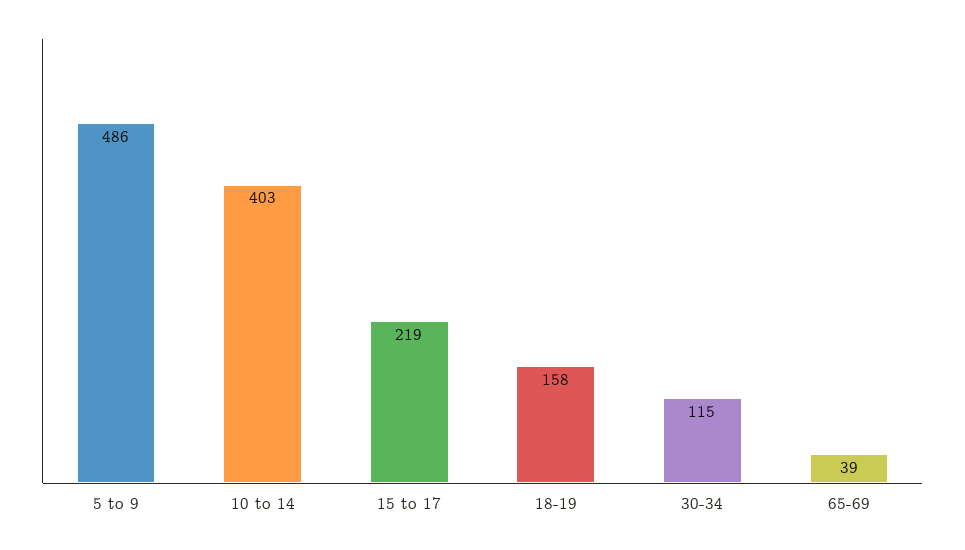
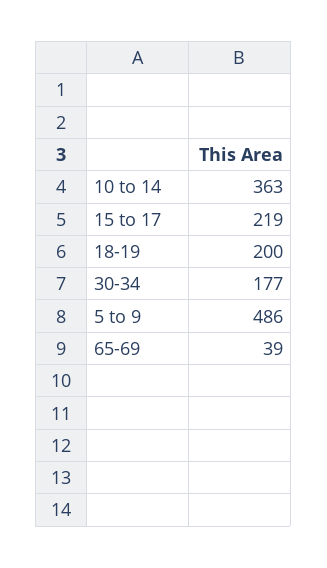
10 to 14: 403 -> 363
18-19: 158 -> 200
30-34: 115 -> 177

